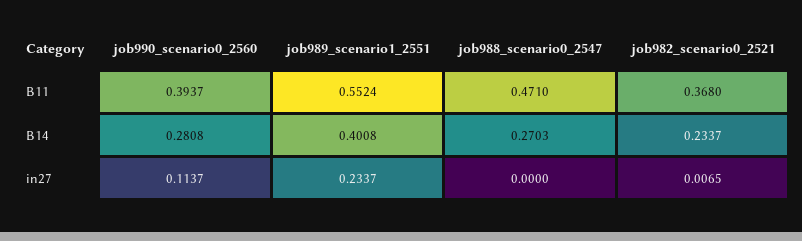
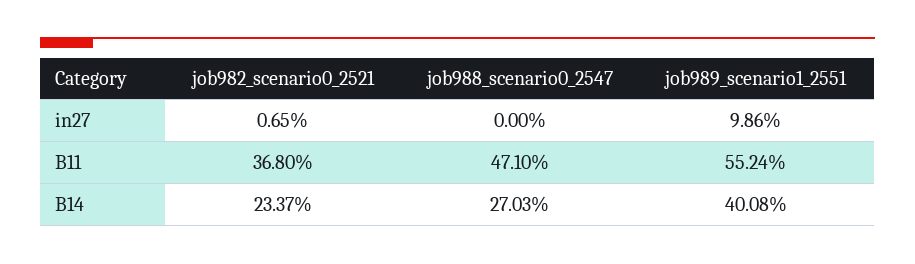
job990_scenario0_2560, B11: 0.3937 -> none
job990_scenario0_2560, B14: 0.2808 -> none
job990_scenario0_2560, in27: 0.1137 -> none
job989_scenario1_2551, in27: 0.2337 -> 0.0986

